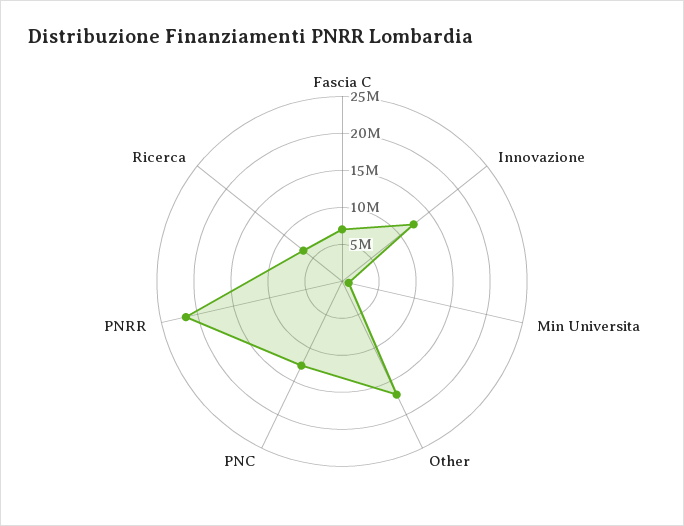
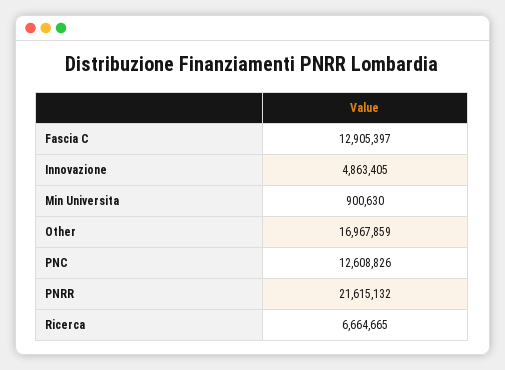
Fascia C: 7500000 -> 12905397
Innovazione: 12500000 -> 4863405

